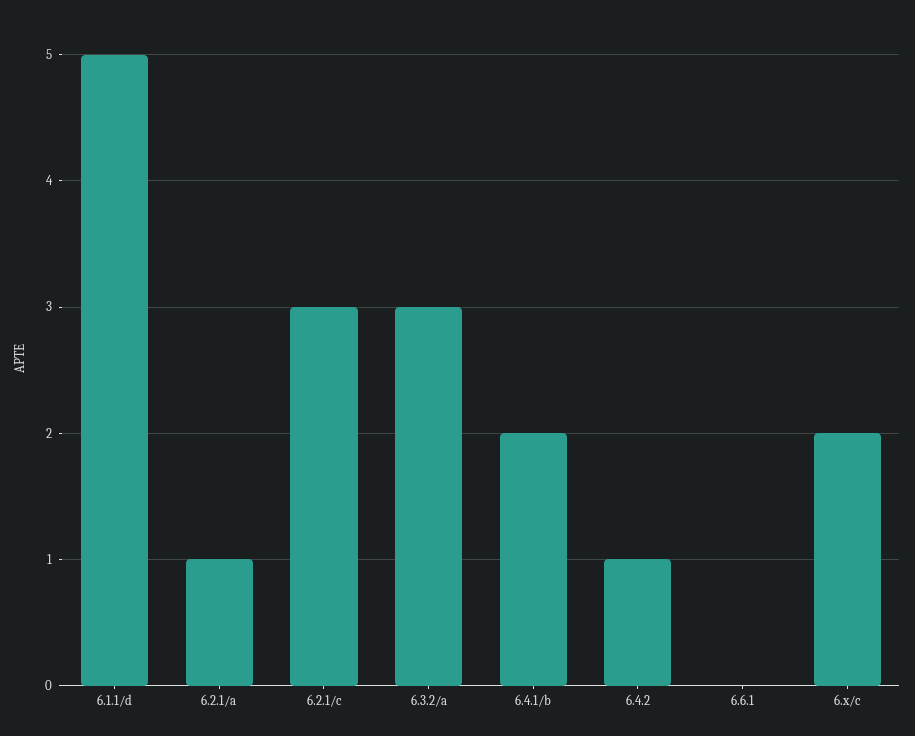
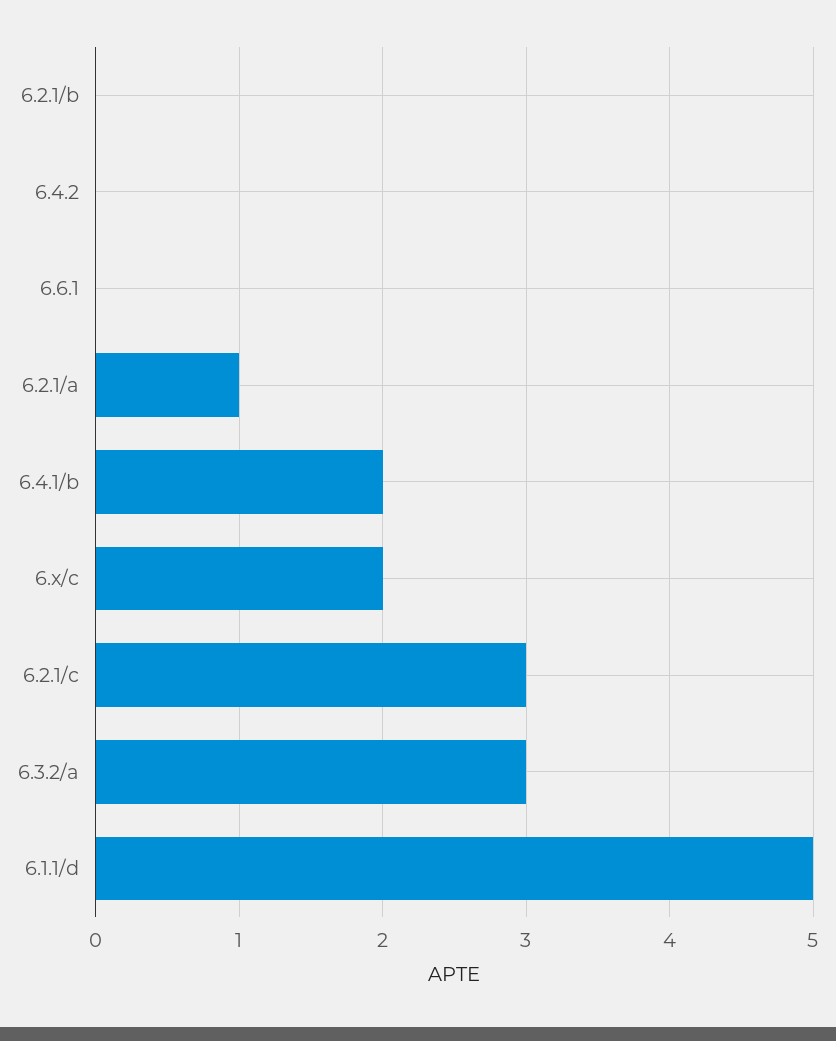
6.4.2: 1 -> 0
6.2.1/b: none -> 0

